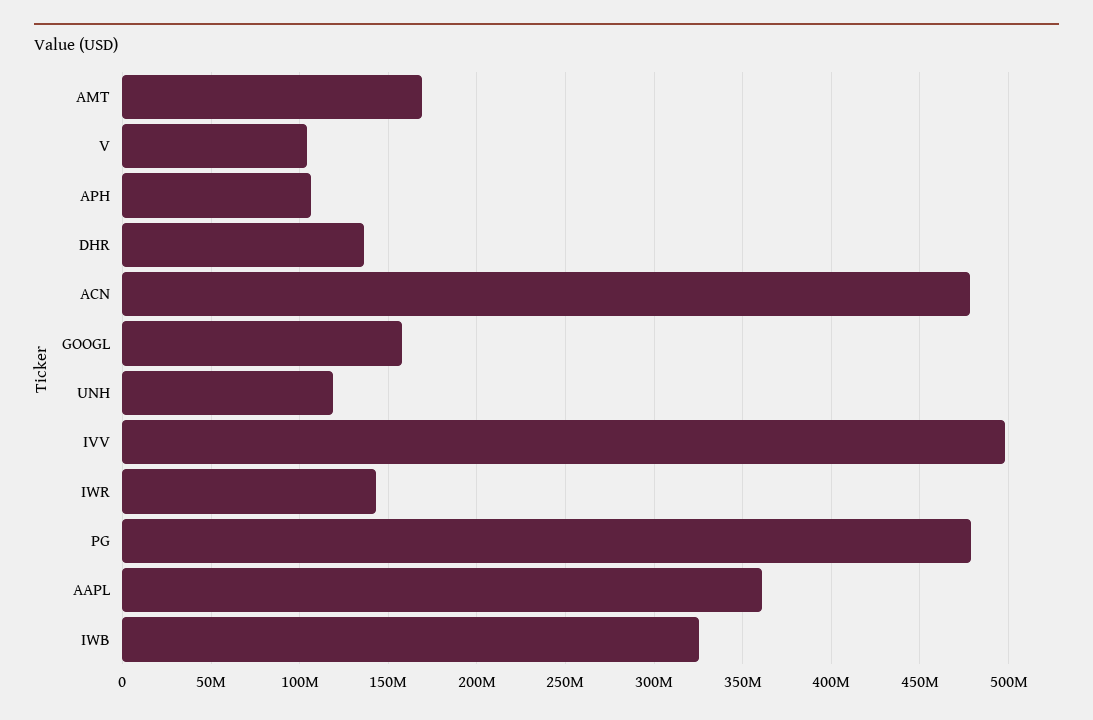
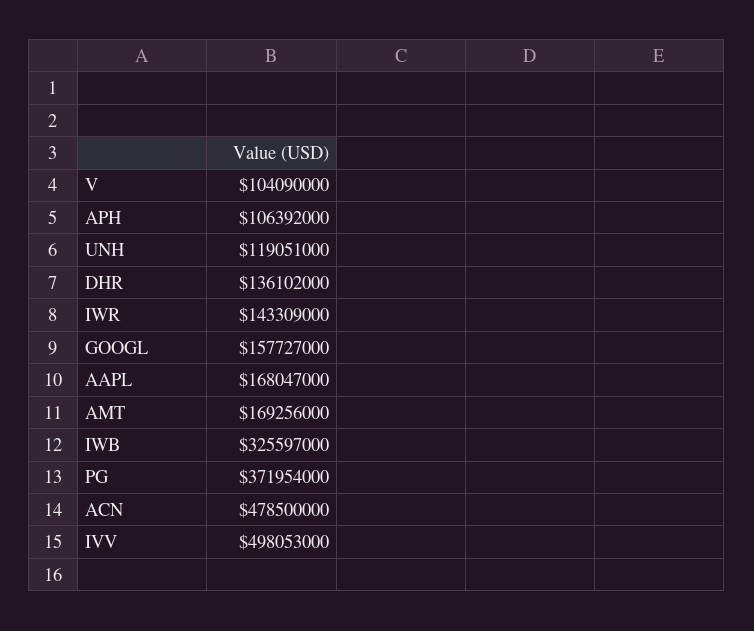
PG: 480000000 -> 371954000
AAPL: 360000000 -> 168047000

